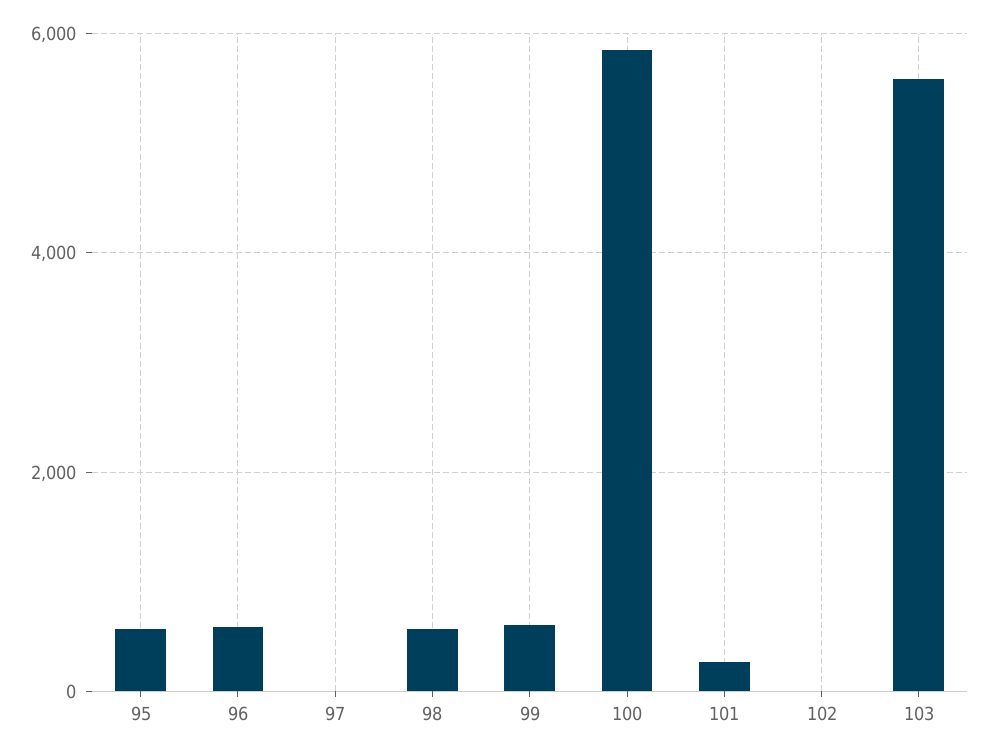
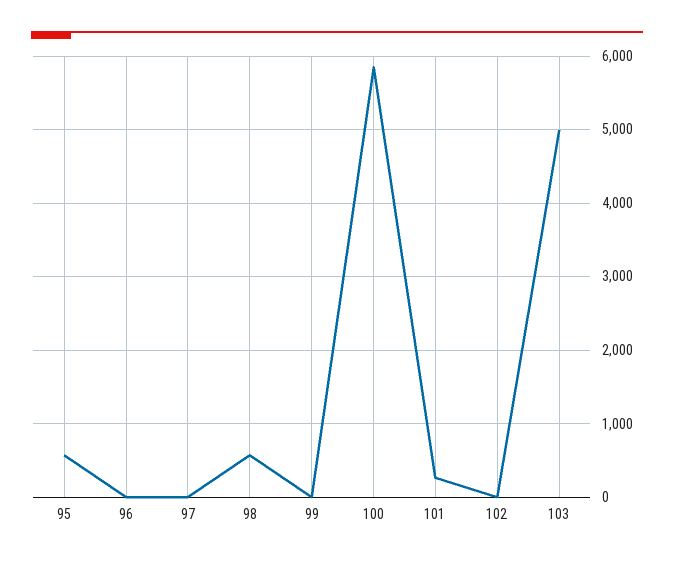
96: 600 -> 0
99: 600 -> 0
103: 5600 -> 5000

